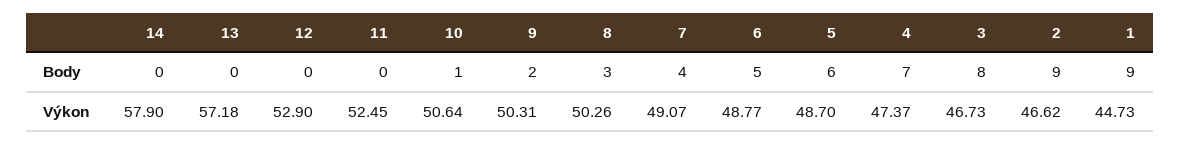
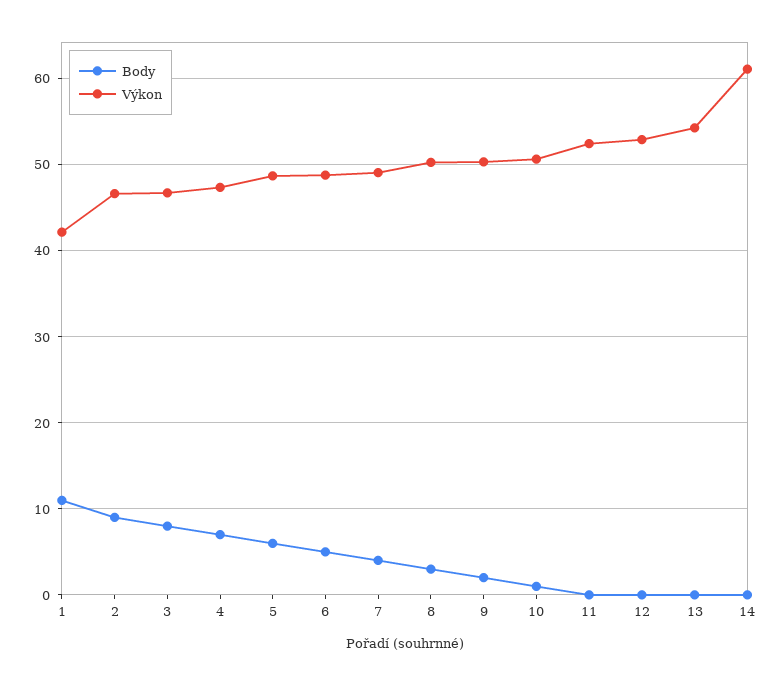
Body, 1: 9 -> 11
Výkon, 14: 57.9 -> 61
Výkon, 13: 57.18 -> 54
Výkon, 1: 44.73 -> 42

